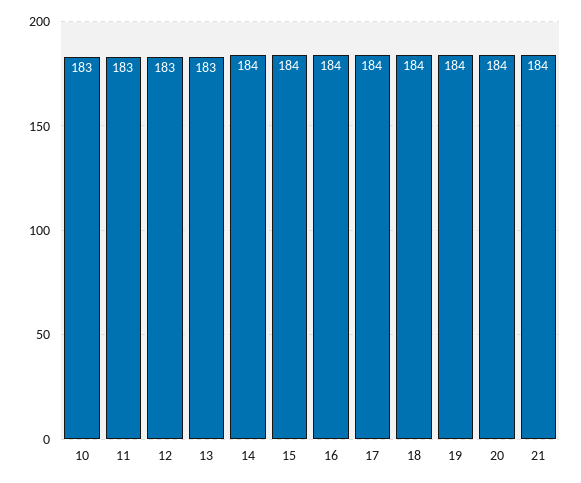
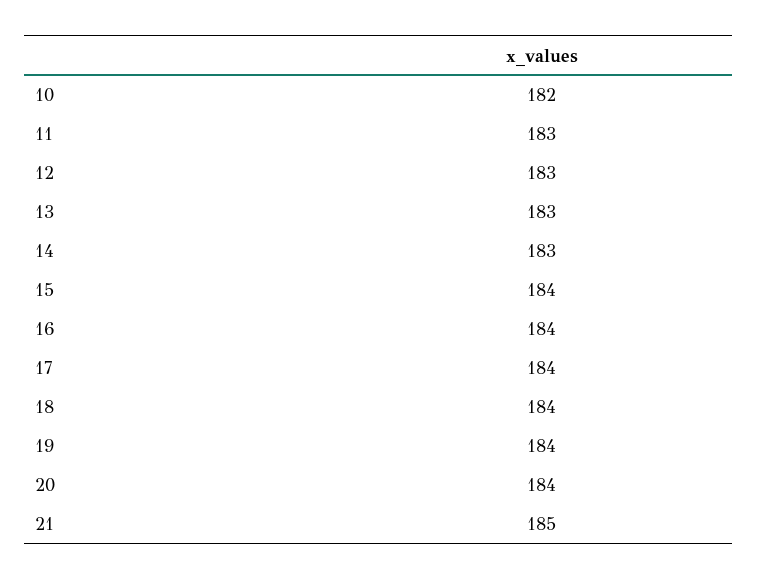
10: 183 -> 182
14: 184 -> 183
21: 184 -> 185

